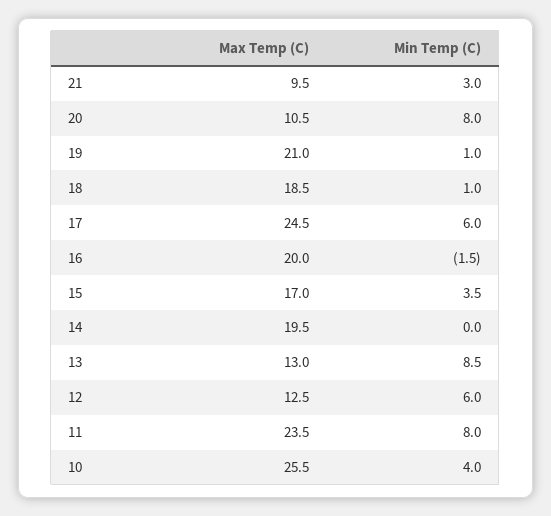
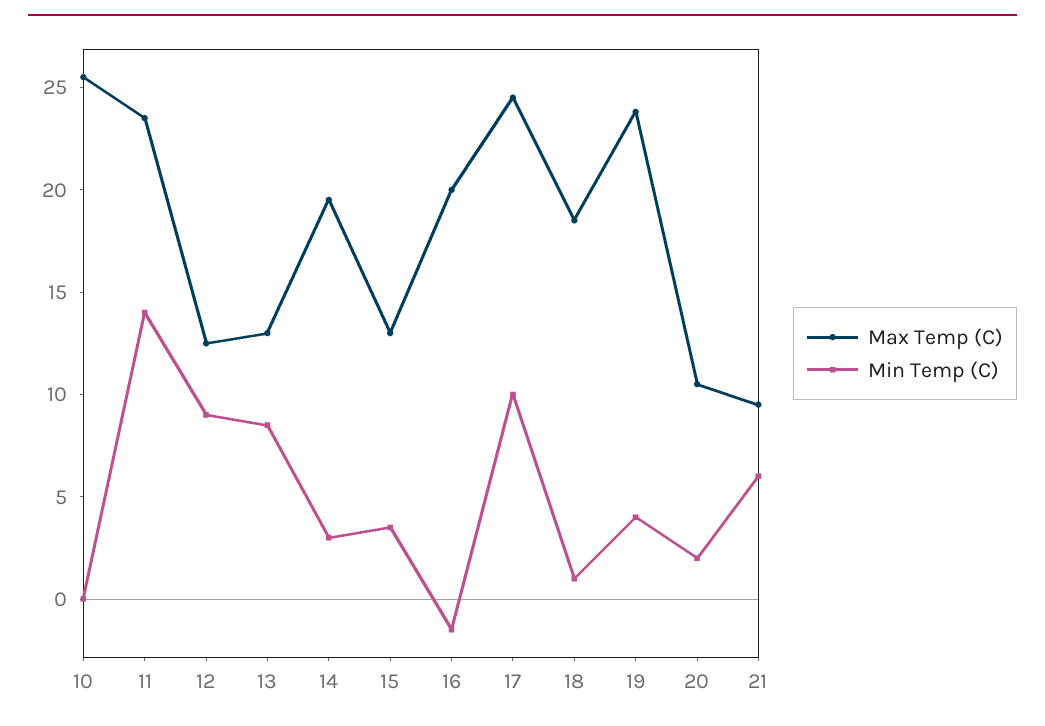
Min Temp (C), 21: 3 -> 6
Min Temp (C), 20: 8 -> 2
Max Temp (C), 19: 21 -> 24
Min Temp (C), 19: 1 -> 4
Min Temp (C), 17: 6 -> 10
Max Temp (C), 15: 17 -> 13
Min Temp (C), 14: 0 -> 3
Min Temp (C), 12: 6 -> 9
Min Temp (C), 11: 8 -> 14
Min Temp (C), 10: 4 -> 0

